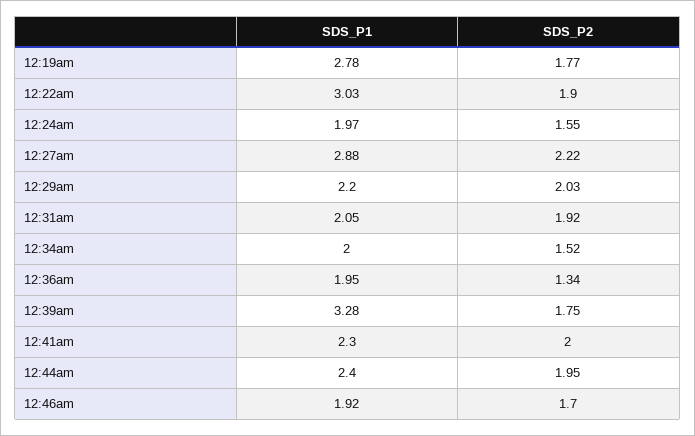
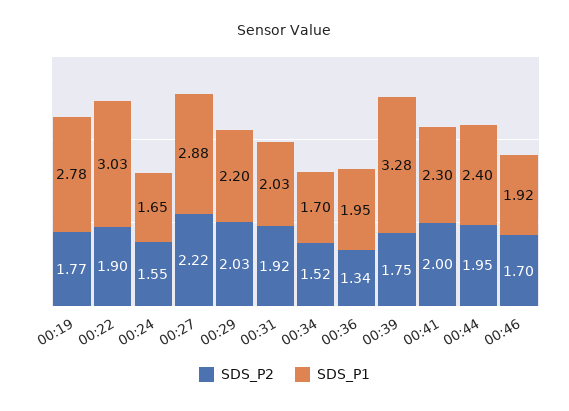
SDS_P1, 12:24am: 1.97 -> 1.65
SDS_P1, 12:31am: 2.05 -> 2.03
SDS_P1, 12:34am: 2 -> 1.7

